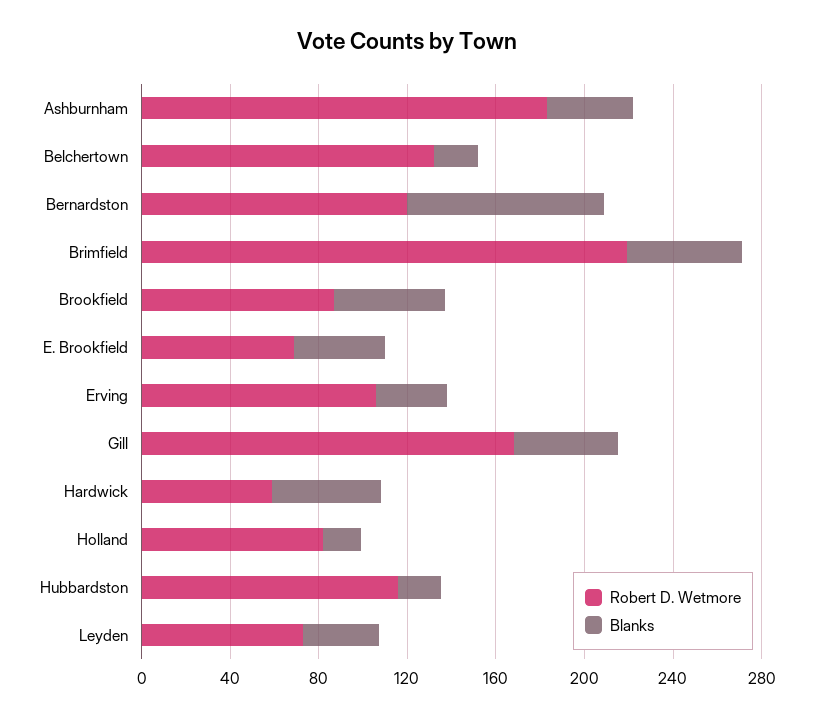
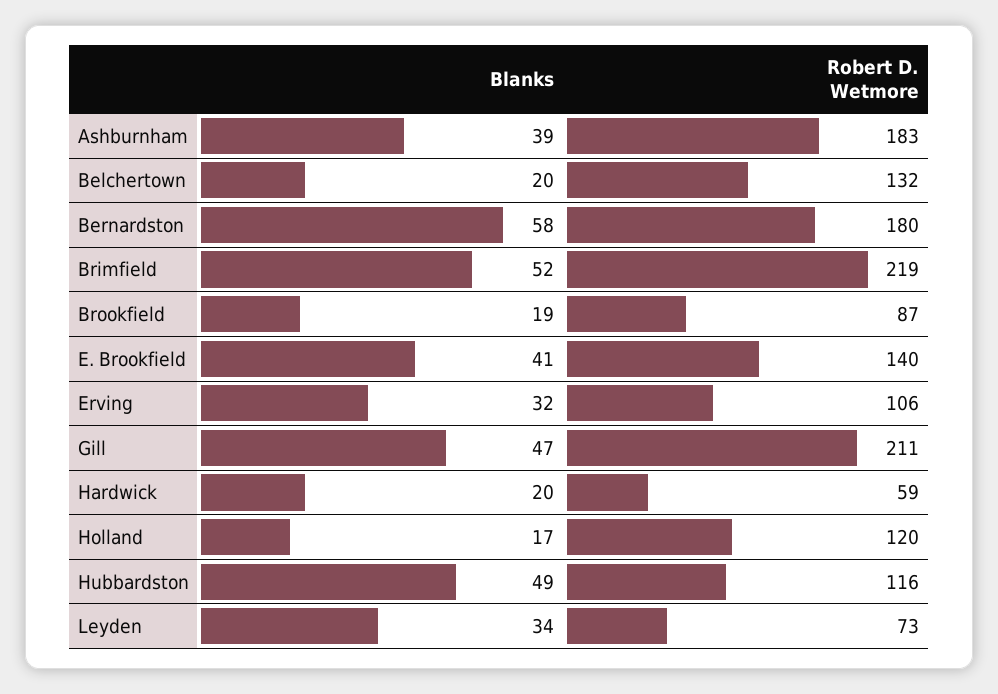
Robert D. Wetmore, Bernardston: 120 -> 180
Blanks, Bernardston: 90 -> 58
Blanks, Brookfield: 50 -> 19
Robert D. Wetmore, E. Brookfield: 70 -> 140
Robert D. Wetmore, Gill: 170 -> 211
Blanks, Hardwick: 50 -> 20
Robert D. Wetmore, Holland: 80 -> 120
Blanks, Hubbardston: 20 -> 49

